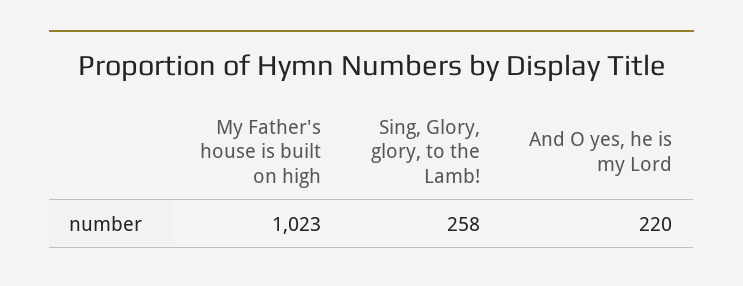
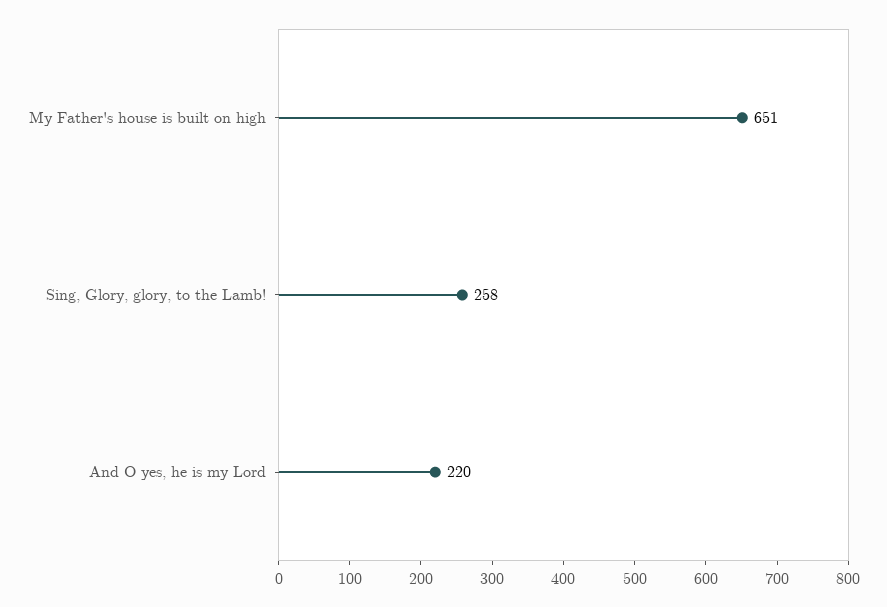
My Father's house is built on high: 1023 -> 651

